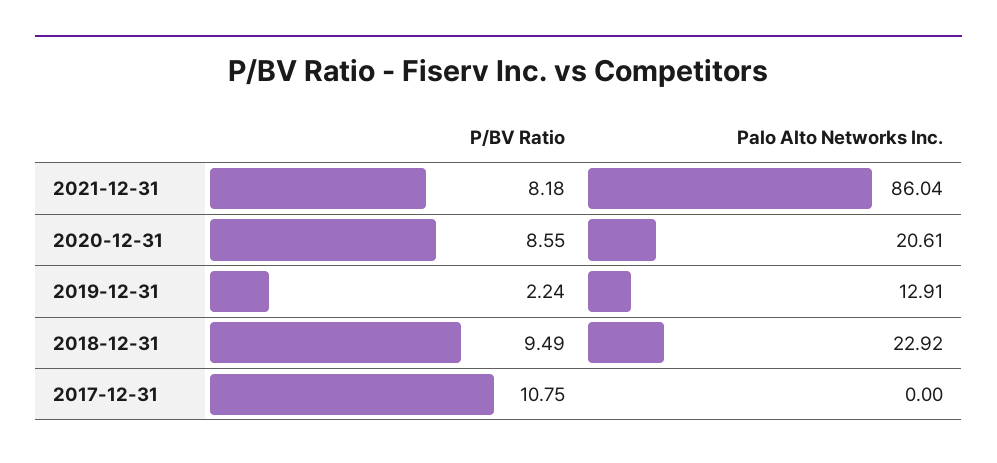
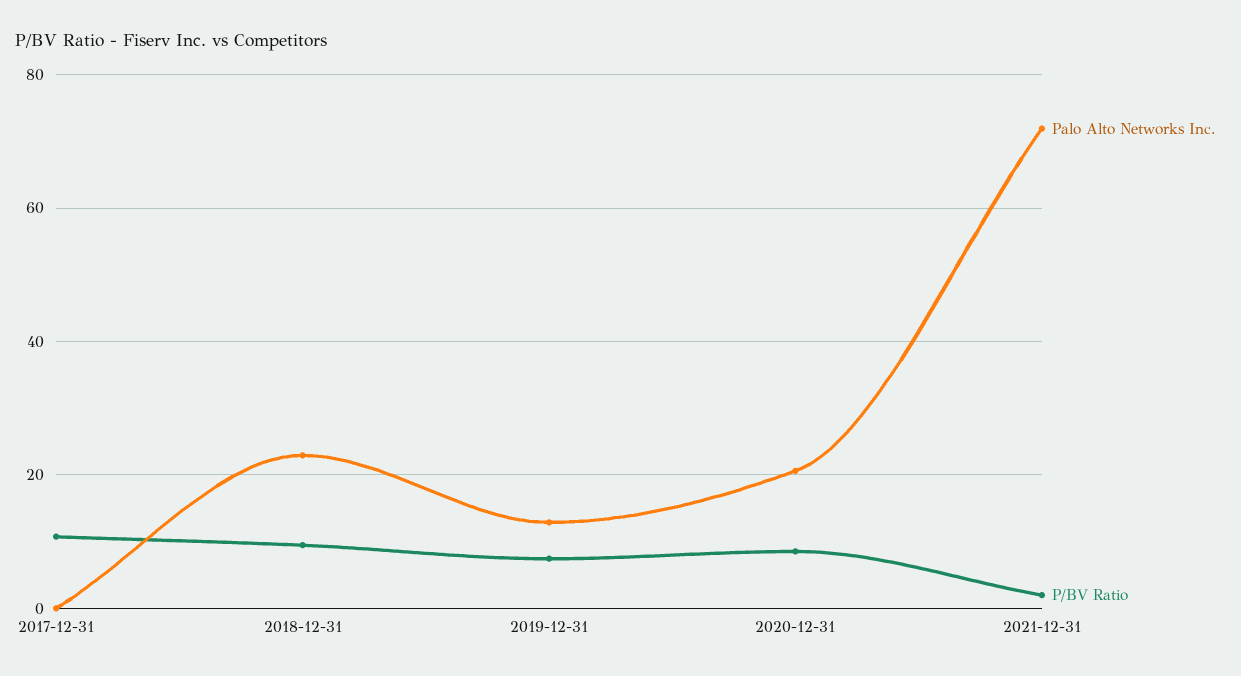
P/BV Ratio, 2021-12-31: 8.18 -> 2
Palo Alto Networks Inc., 2021-12-31: 86.04 -> 72
P/BV Ratio, 2019-12-31: 2.24 -> 8

